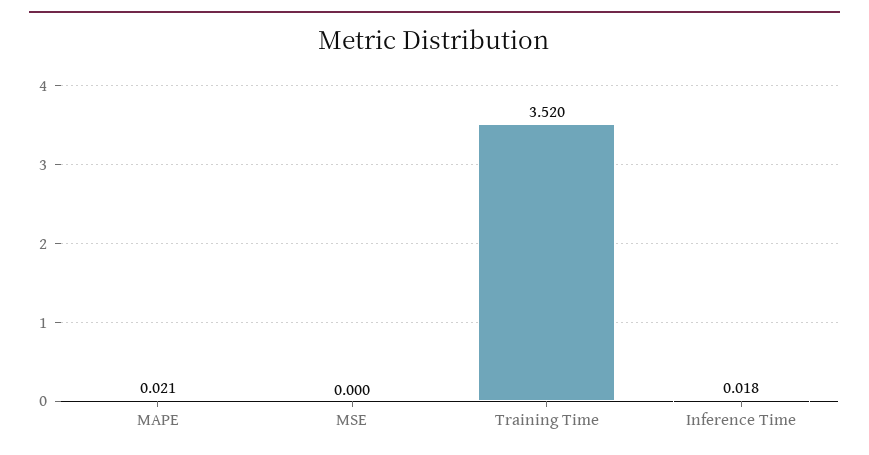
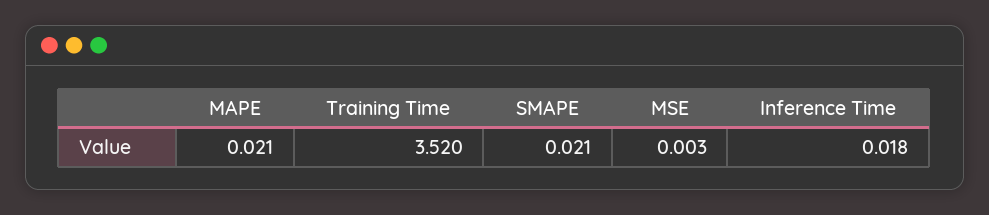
MSE: 0 -> 0.003
SMAPE: none -> 0.021

